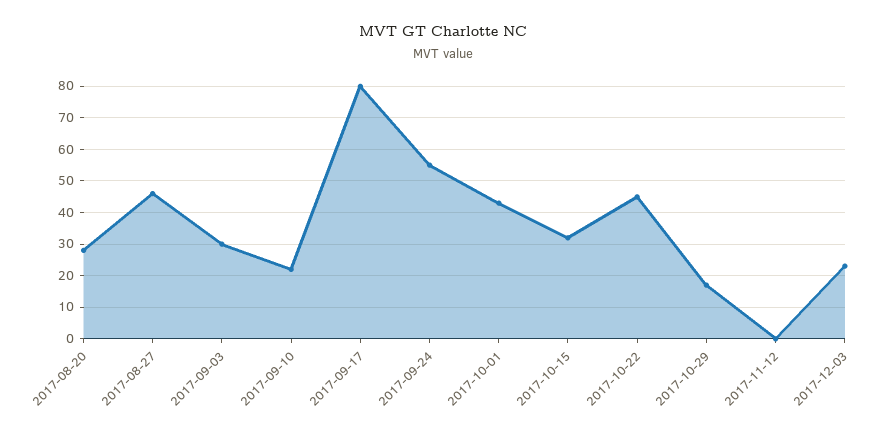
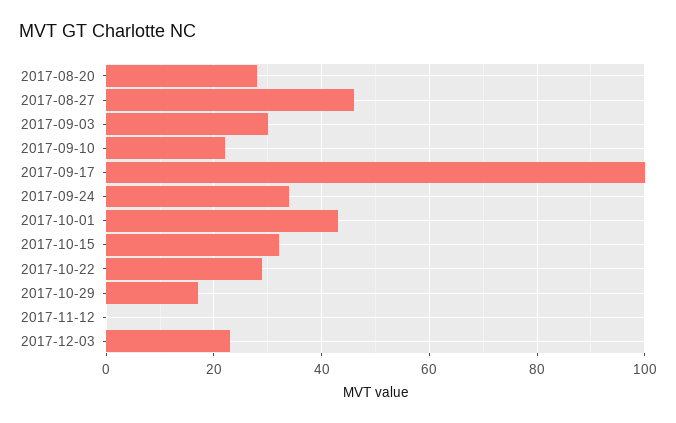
2017-09-17: 80 -> 100
2017-09-24: 55 -> 35
2017-10-22: 45 -> 30

